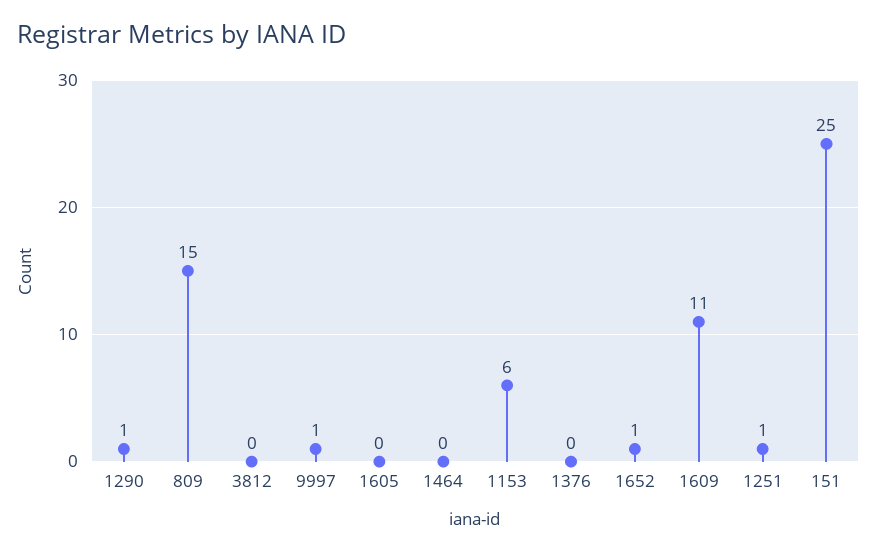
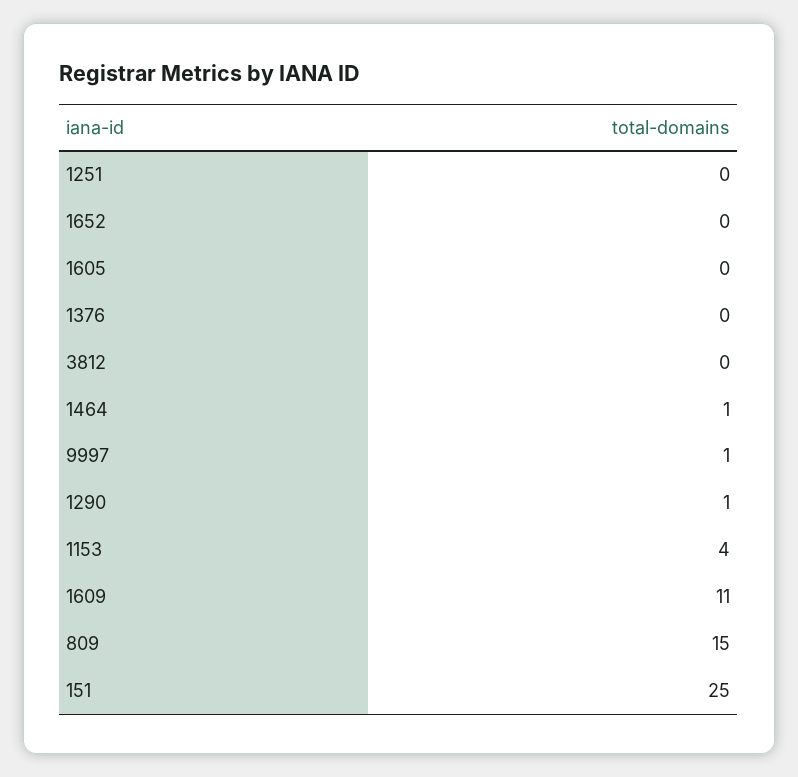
1464: 0 -> 1
1153: 6 -> 4
1652: 1 -> 0
1251: 1 -> 0

